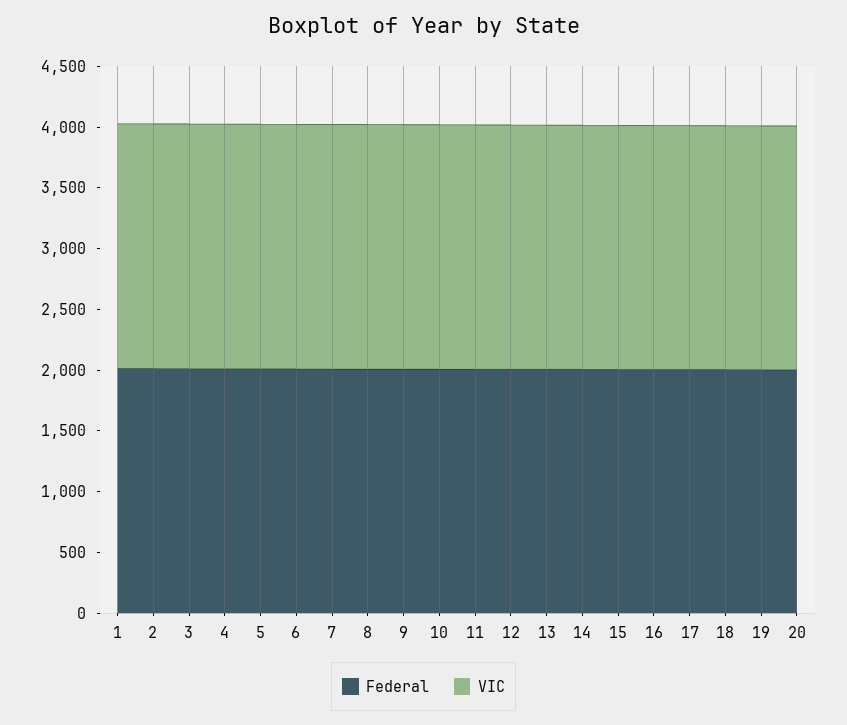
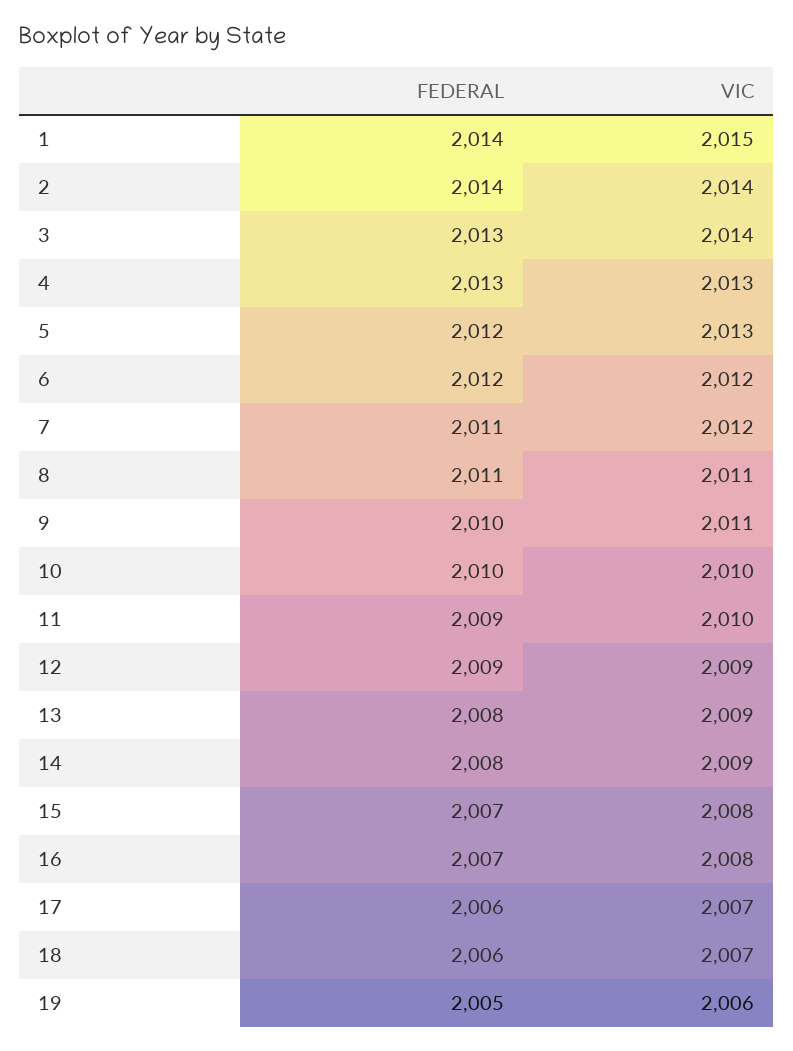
Federal, 20: 2000 -> none
VIC, 20: 2000 -> none

